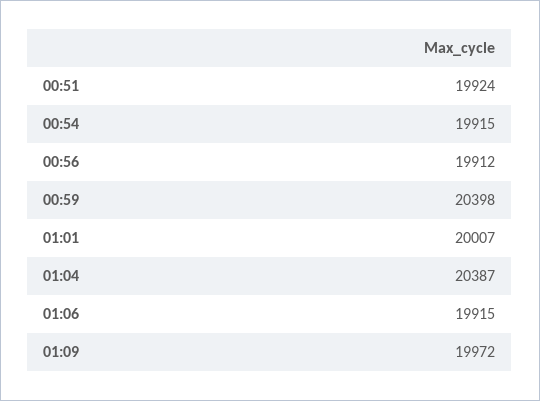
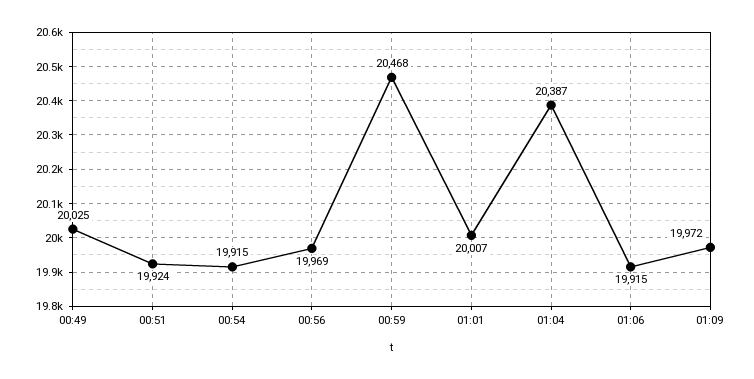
00:56: 19912 -> 19969
00:59: 20398 -> 20468
00:49: none -> 20025

